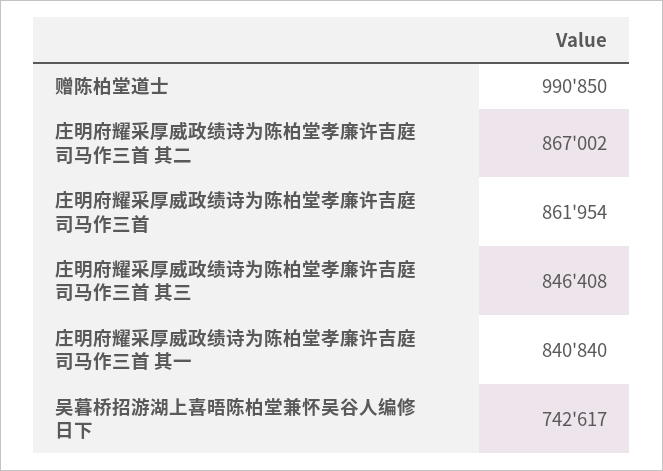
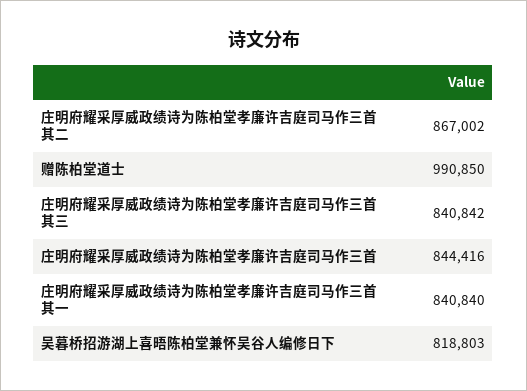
庄明府耀采厚威政绩诗为陈柏堂孝廉许吉庭司马作三首: 861954 -> 844416
庄明府耀采厚威政绩诗为陈柏堂孝廉许吉庭司马作三首 其三: 846408 -> 840842
吴暮桥招游湖上喜晤陈柏堂兼怀吴谷人编修日下: 742617 -> 818803

